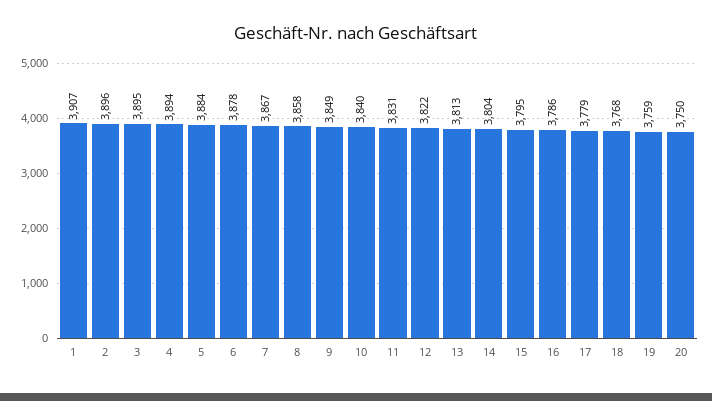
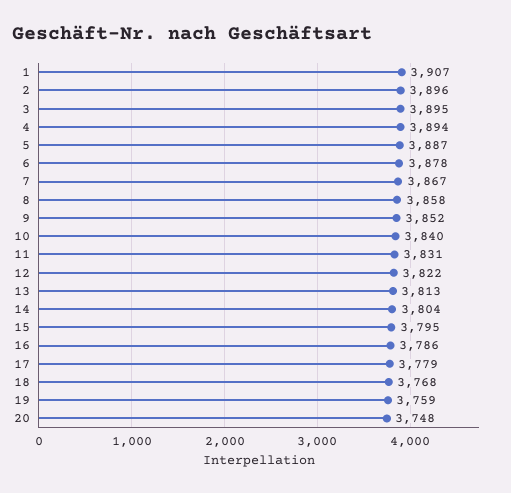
5: 3884 -> 3887
9: 3849 -> 3852
20: 3750 -> 3748

